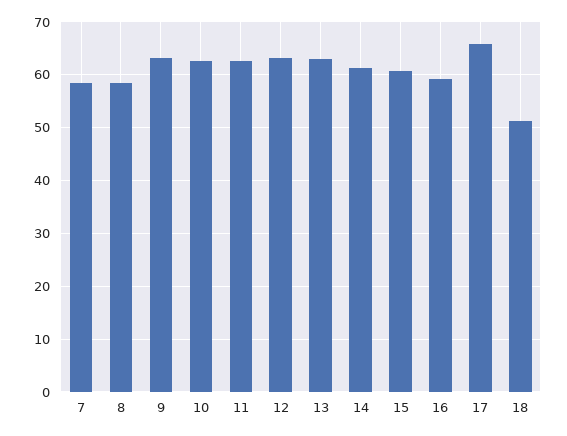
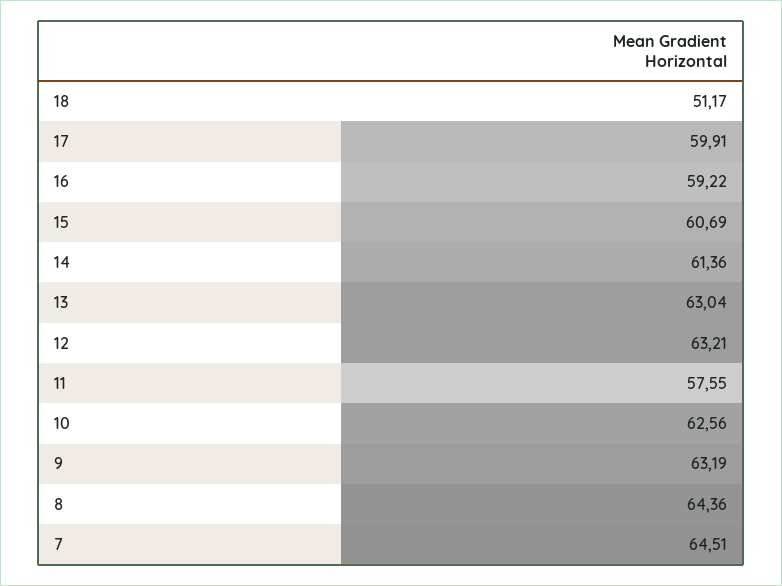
7: 58 -> 64.51
8: 58 -> 64.36
11: 62 -> 57.55
17: 66 -> 59.91

